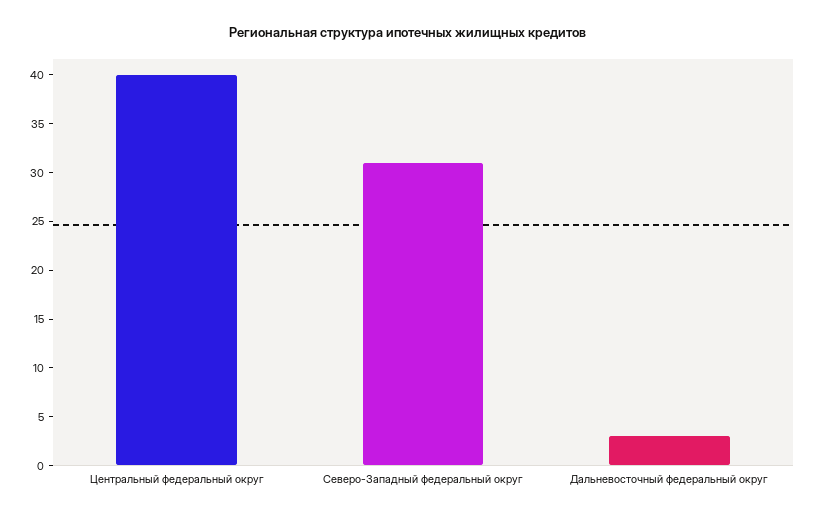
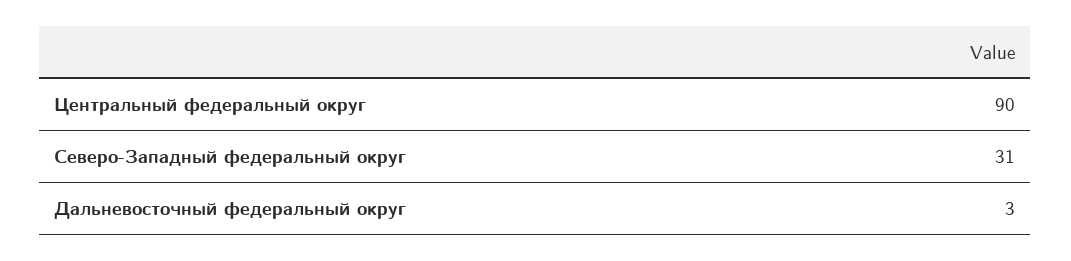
Центральный федеральный округ: 40 -> 90

